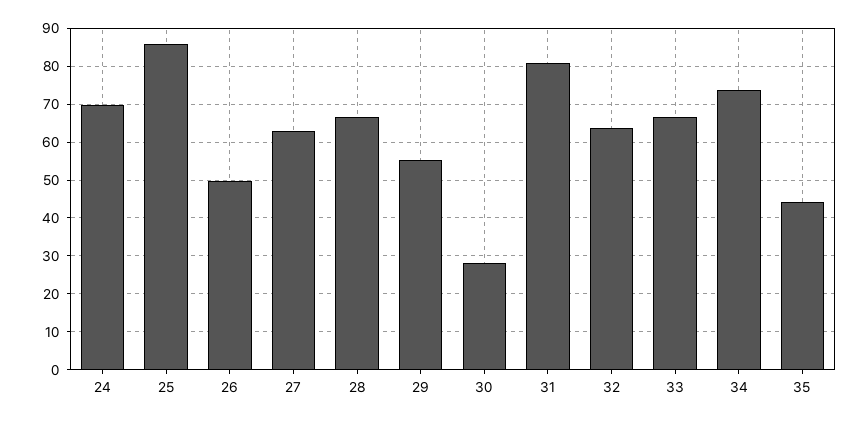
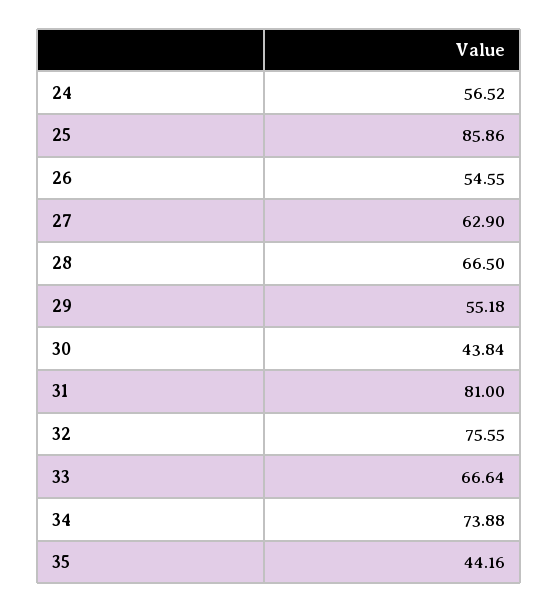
24: 70 -> 56.52
26: 50 -> 54.55
30: 28 -> 43.84
32: 64 -> 75.55

